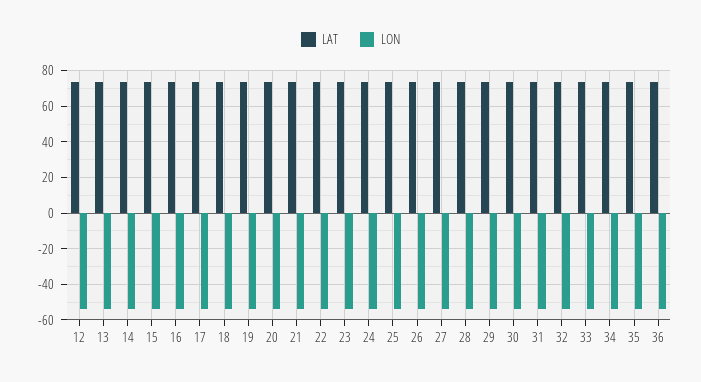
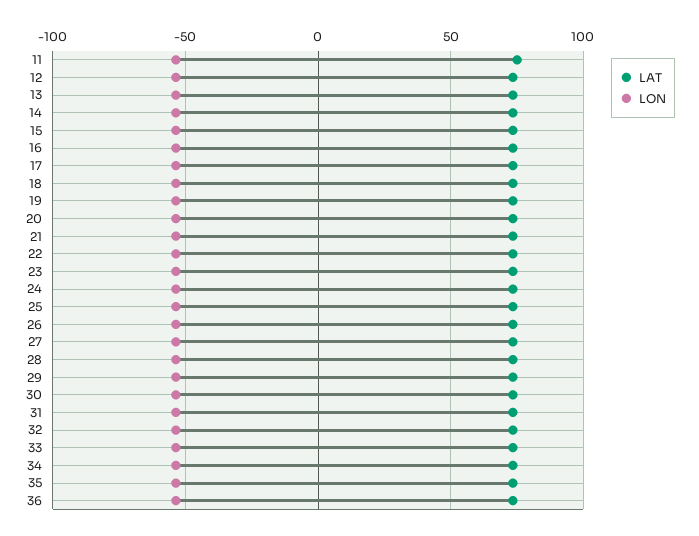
LAT, 11: none -> 75
LON, 11: none -> -55

